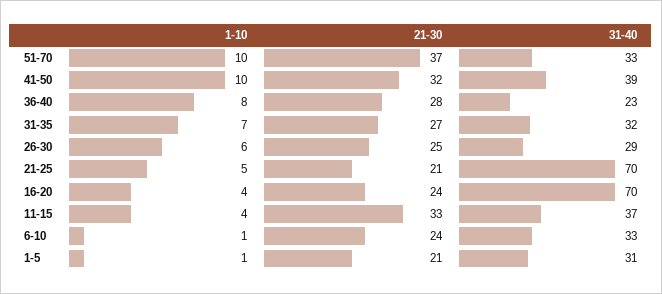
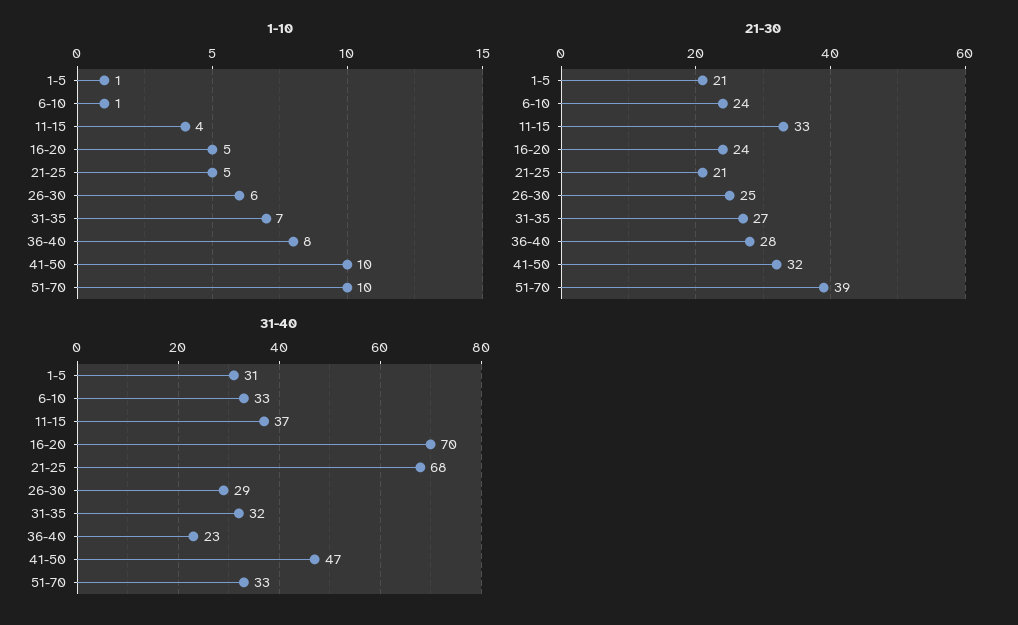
21-30, 51-70: 37 -> 39
31-40, 41-50: 39 -> 47
31-40, 21-25: 70 -> 68
1-10, 16-20: 4 -> 5

